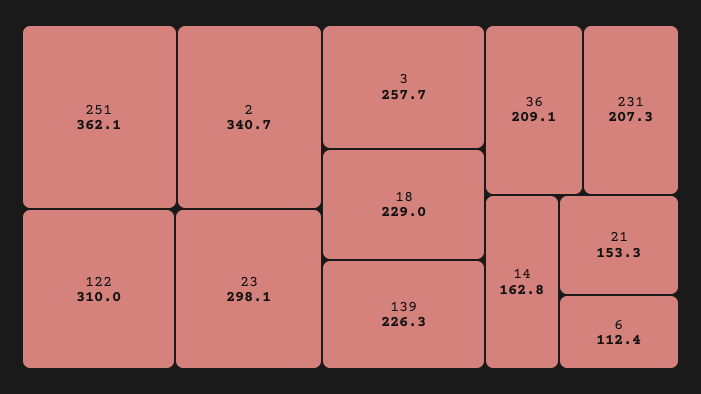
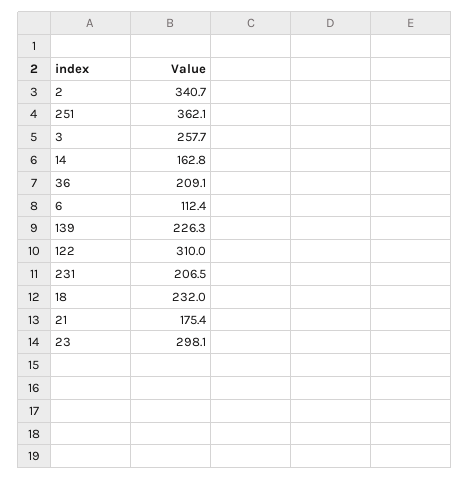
18: 229 -> 232
231: 207.3 -> 206.5
21: 153.3 -> 175.4

